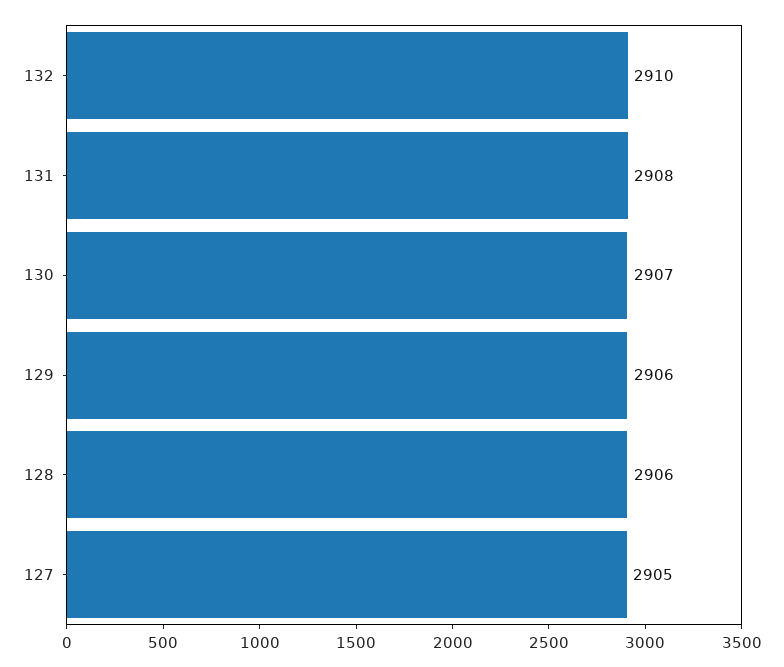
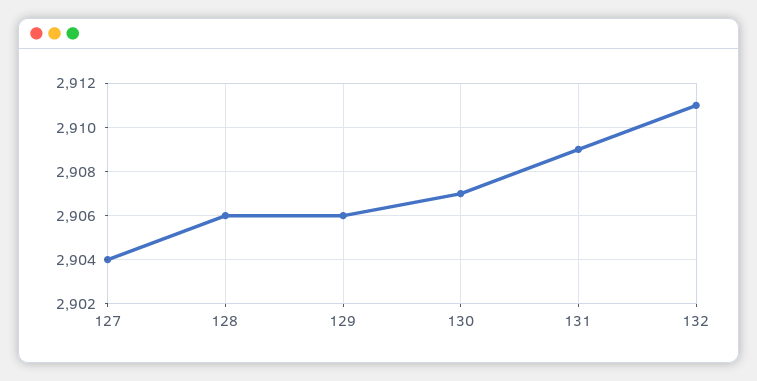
132: 2910 -> 2911
131: 2908 -> 2909
127: 2905 -> 2904

